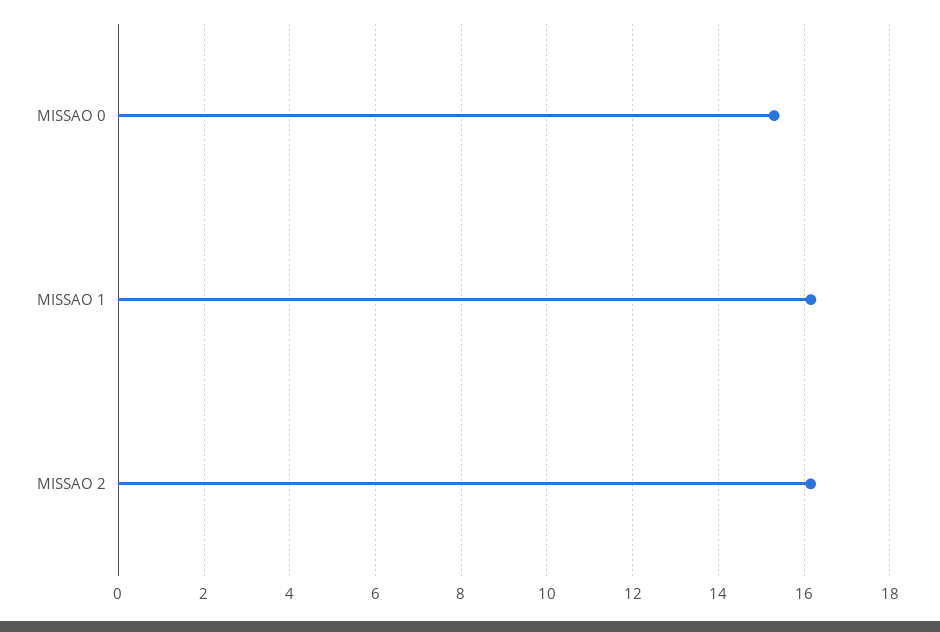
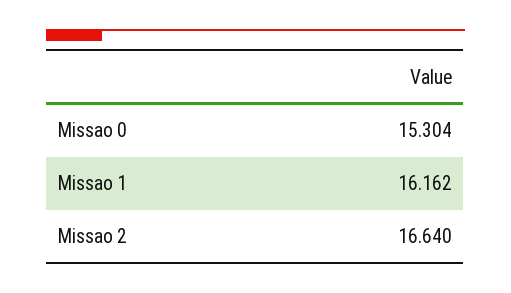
MISSAO 2: 16.2 -> 16.64

